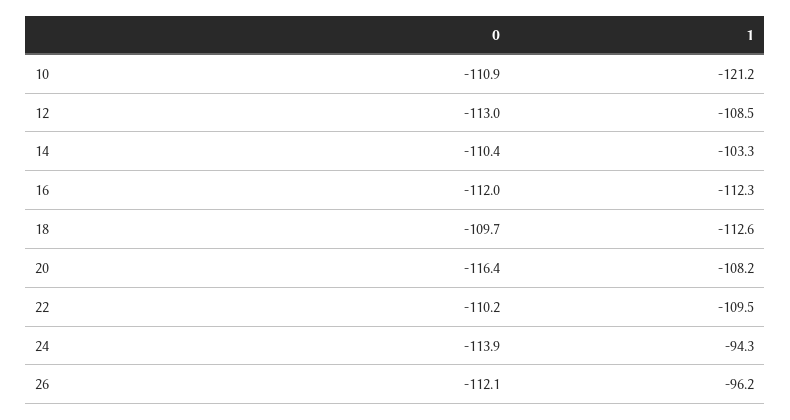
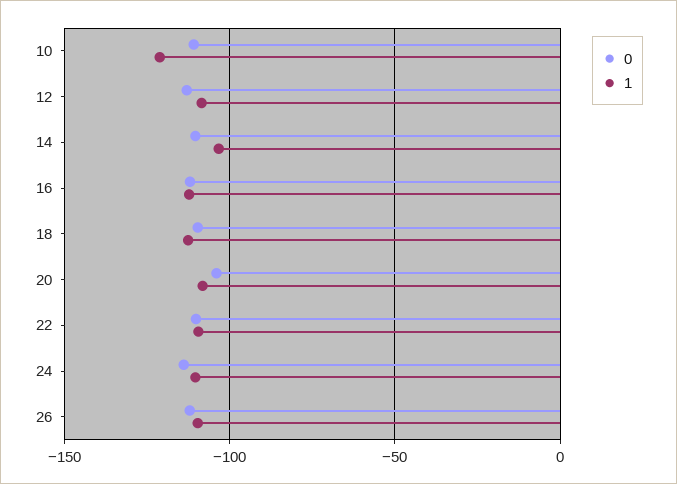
0, 20: -116.4 -> -105
1, 24: -94.3 -> -110
1, 26: -96.2 -> -110

